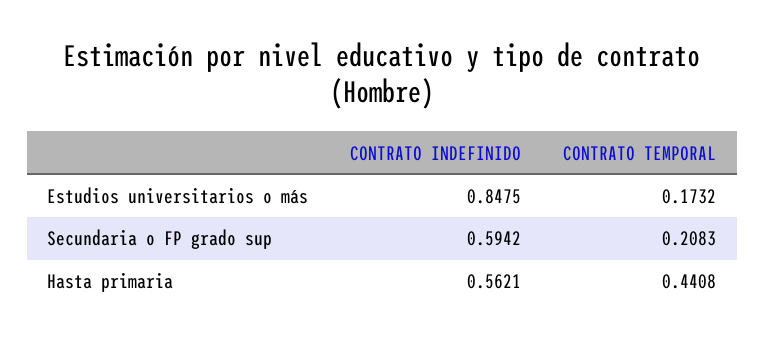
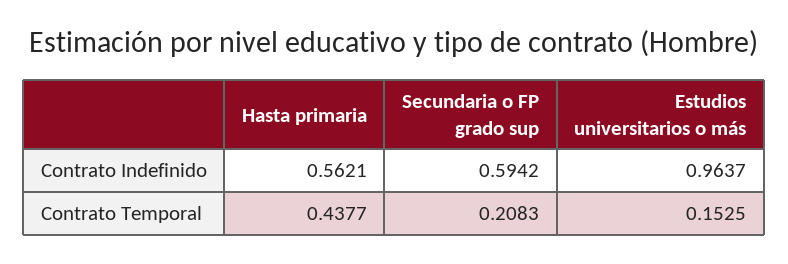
CONTRATO INDEFINIDO, Estudios universitarios o más: 0.8475 -> 0.9637
CONTRATO TEMPORAL, Estudios universitarios o más: 0.1732 -> 0.1525
CONTRATO TEMPORAL, Hasta primaria: 0.4408 -> 0.4377

